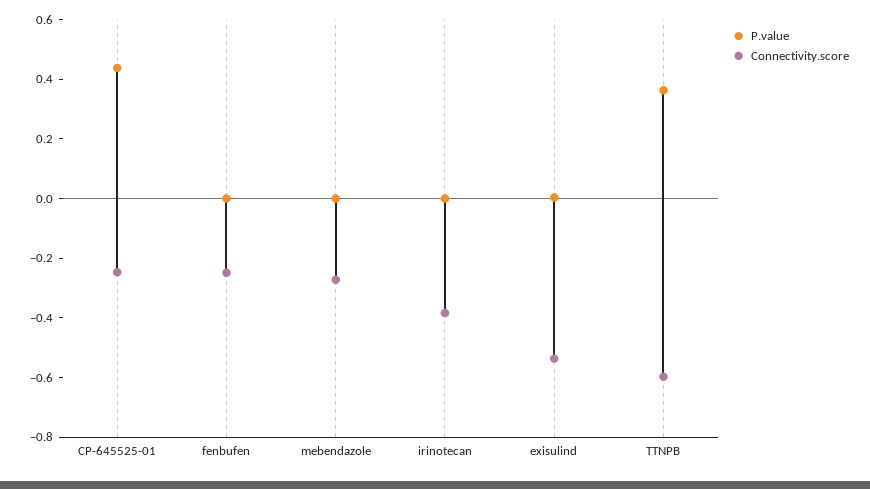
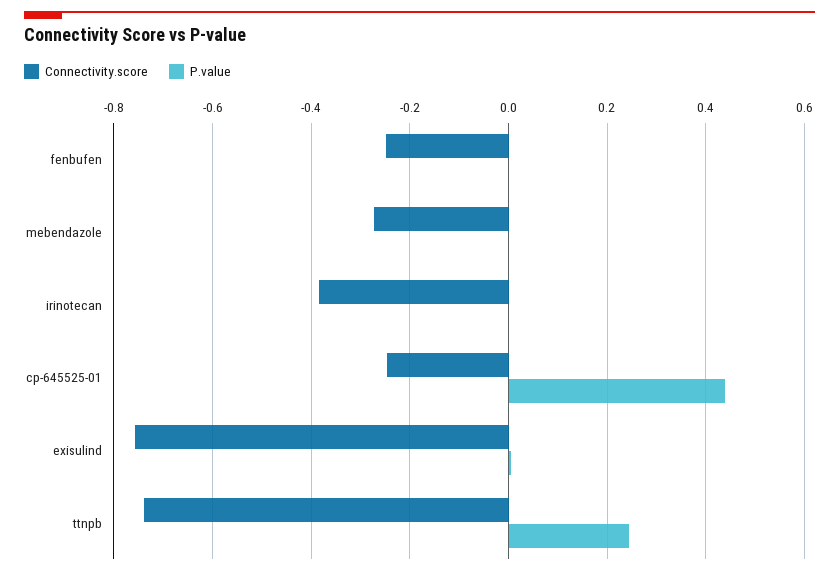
Connectivity.score, exisulind: -0.55 -> -0.76
P.value, TTNPB: 0.35 -> 0.24
Connectivity.score, TTNPB: -0.6 -> -0.74

